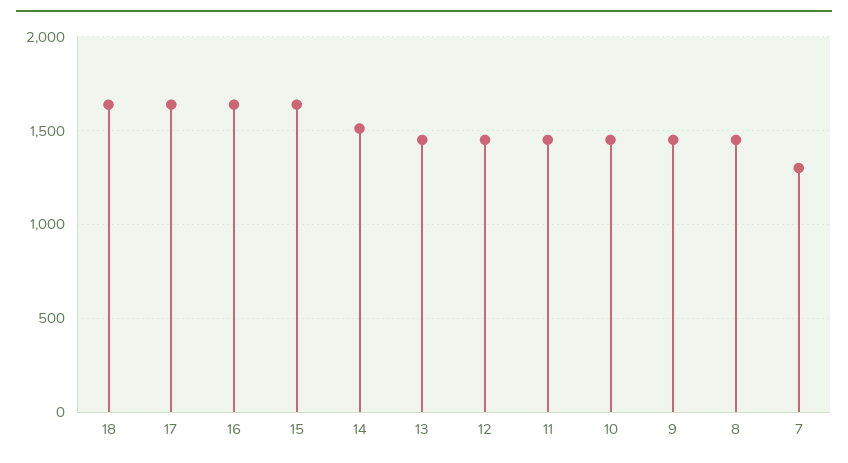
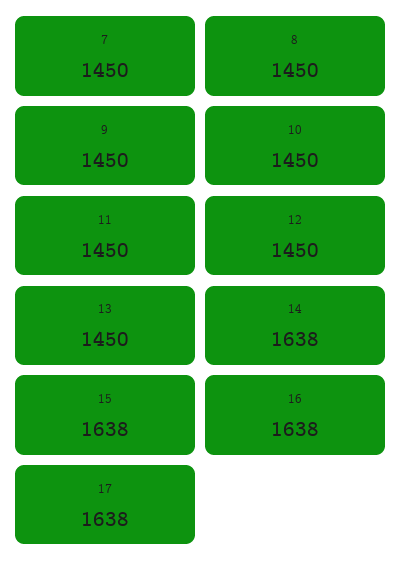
18: 1650 -> none
14: 1500 -> 1638
7: 1300 -> 1450

